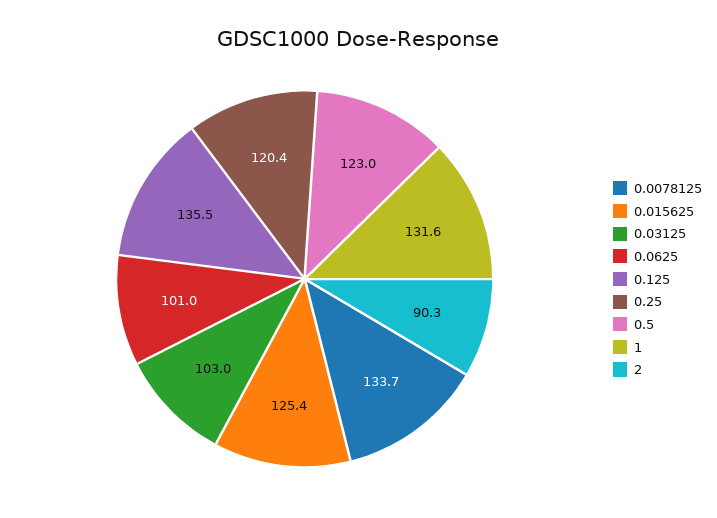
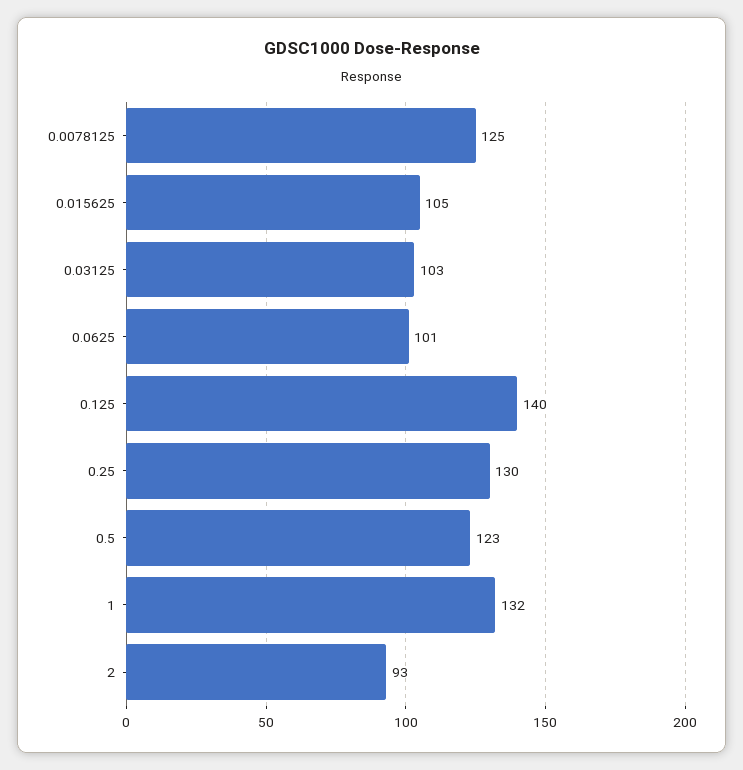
0.0078125: 133.7 -> 125
0.015625: 125.4 -> 105
0.125: 135.5 -> 140
0.25: 120.4 -> 130
2: 90.3 -> 93

